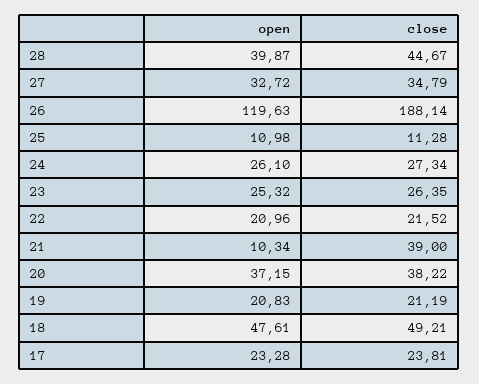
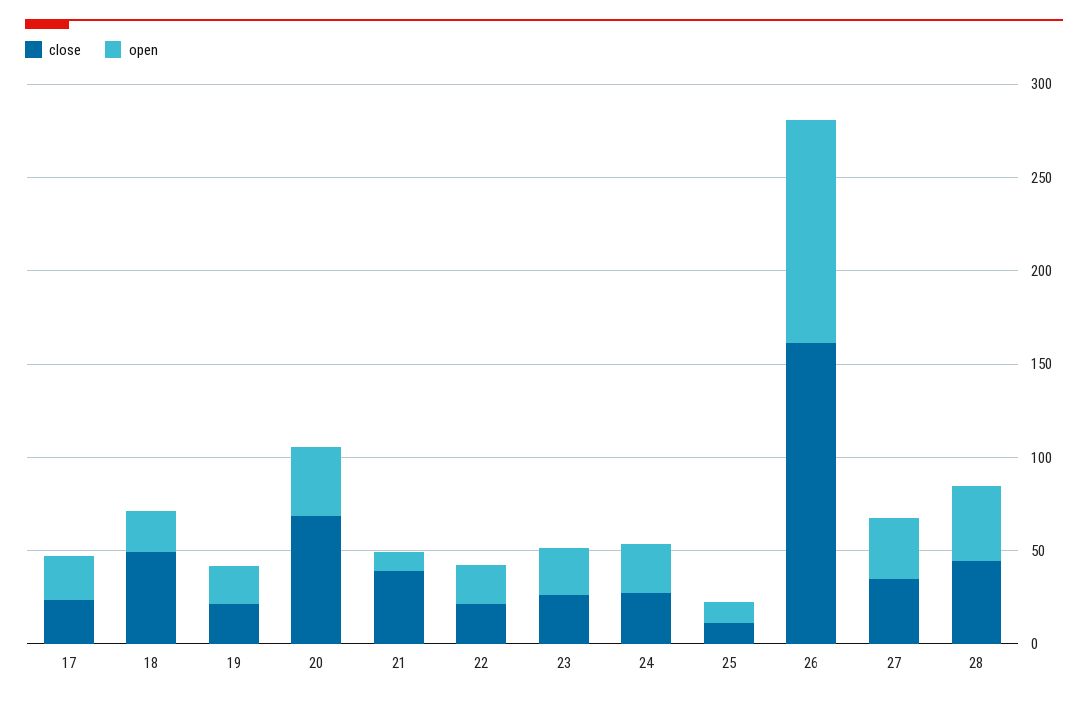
close, 26: 188.14 -> 160
close, 20: 38.22 -> 70
open, 18: 47.61 -> 20

